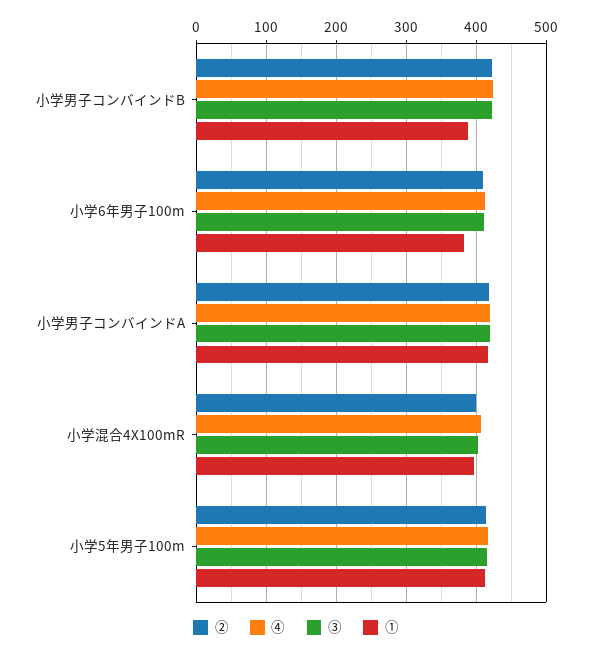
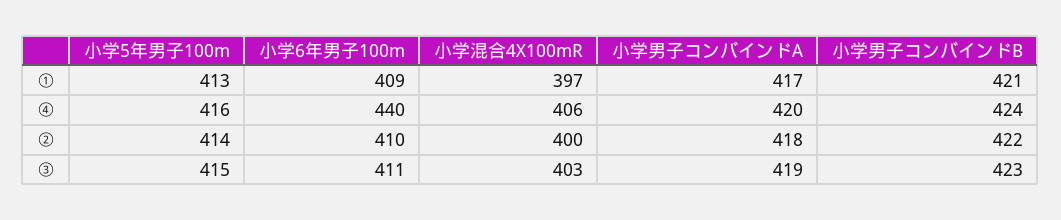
①, 小学男子コンバインドB: 390 -> 421
④, 小学6年男子100m: 410 -> 440
①, 小学6年男子100m: 380 -> 409

